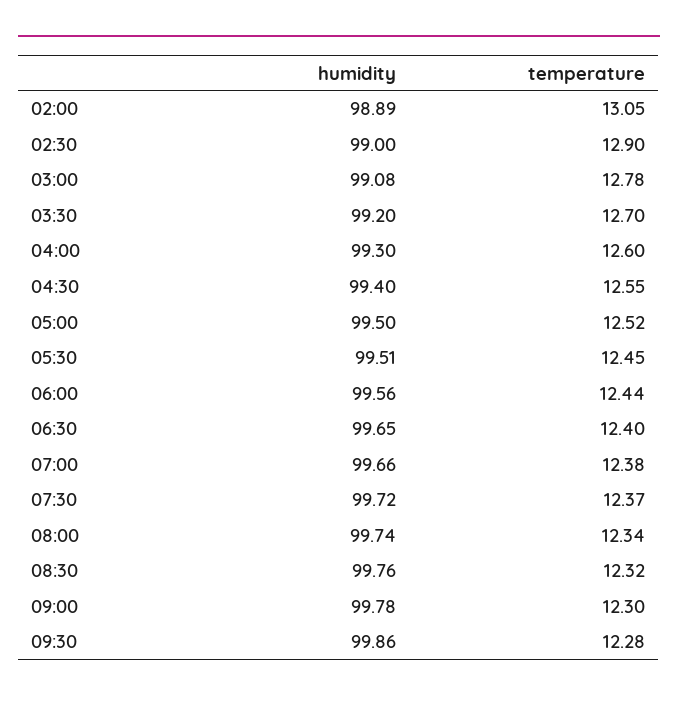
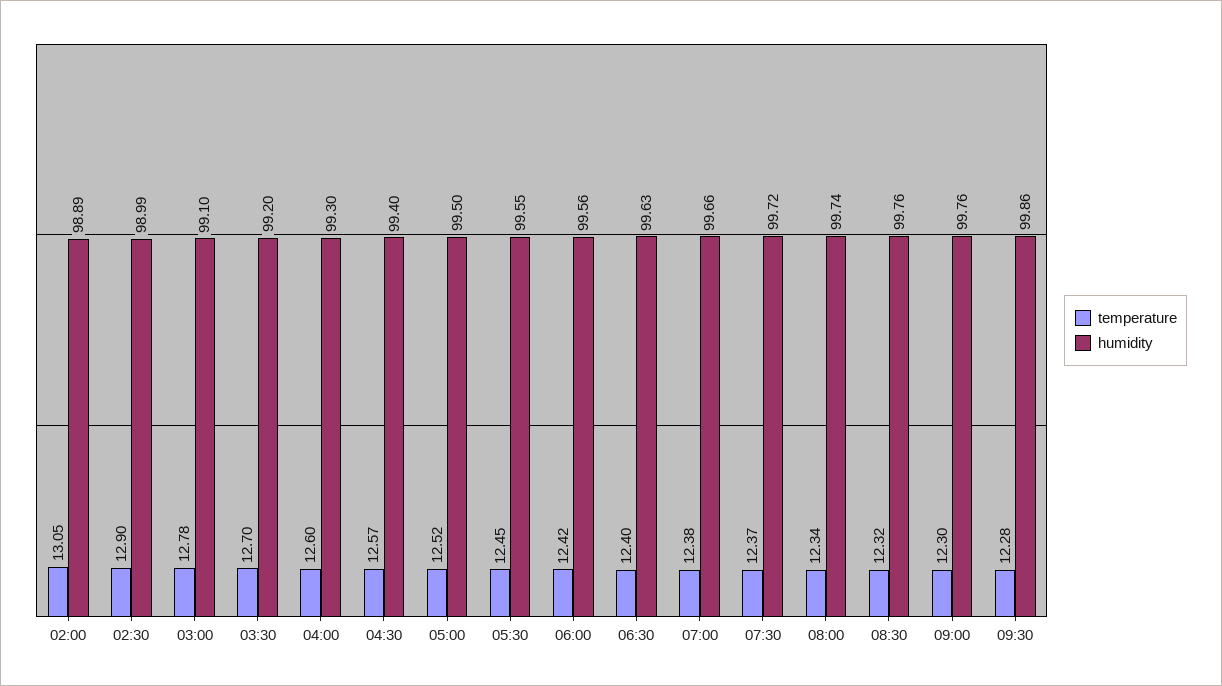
humidity, 02:30: 99 -> 98.99
humidity, 03:00: 99.08 -> 99.1
temperature, 04:30: 12.55 -> 12.57
humidity, 05:30: 99.51 -> 99.55
temperature, 06:00: 12.44 -> 12.42
humidity, 06:30: 99.65 -> 99.63
humidity, 09:00: 99.78 -> 99.76

